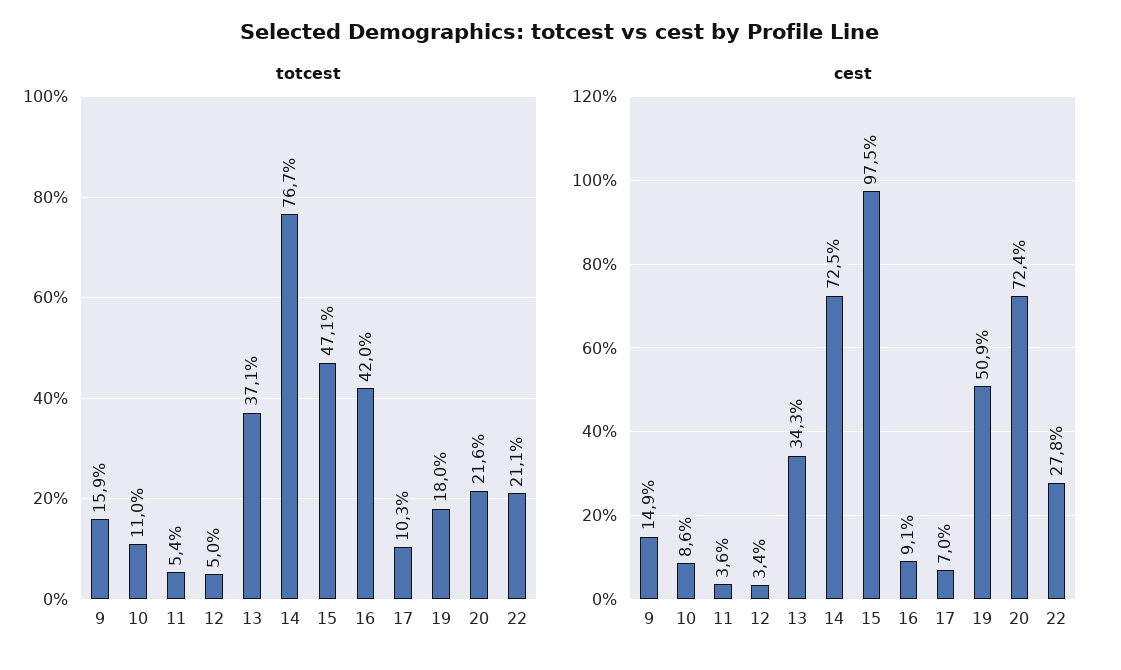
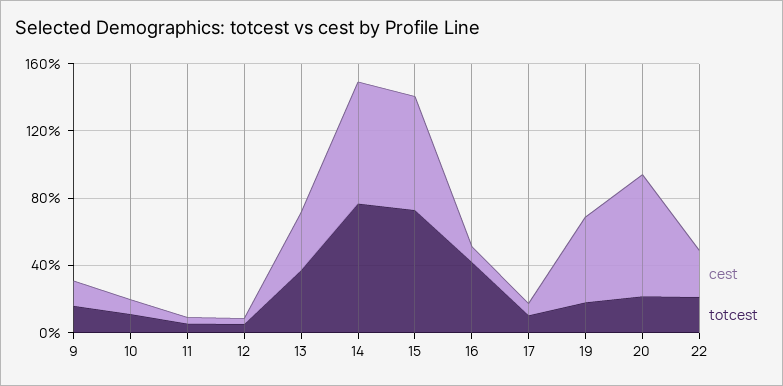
totcest, 15: 47.1 -> 70
cest, 15: 97.5 -> 70

